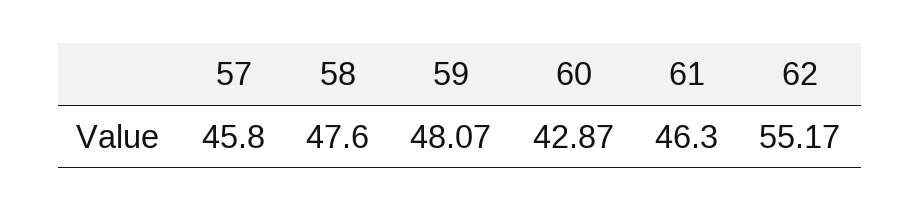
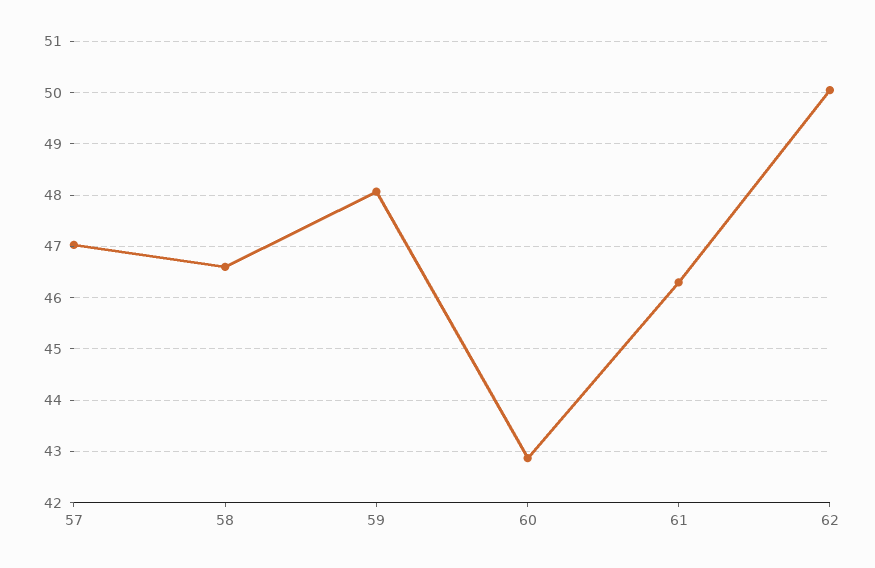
57: 45.8 -> 47
58: 47.6 -> 46.6
62: 55.17 -> 50

